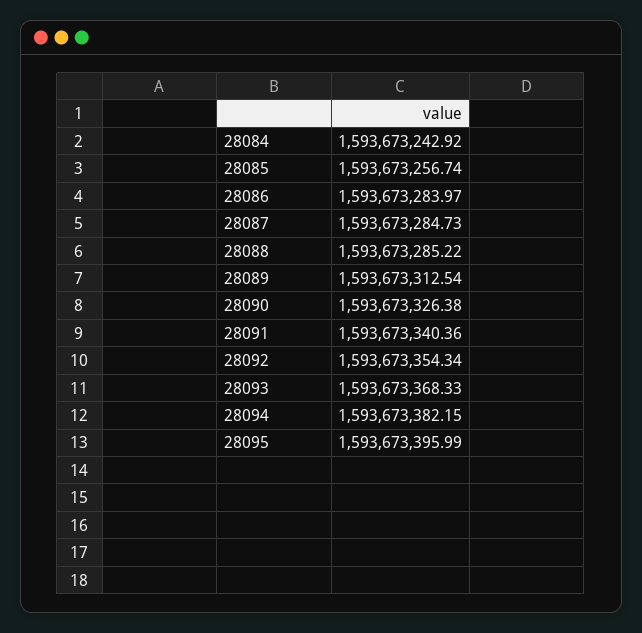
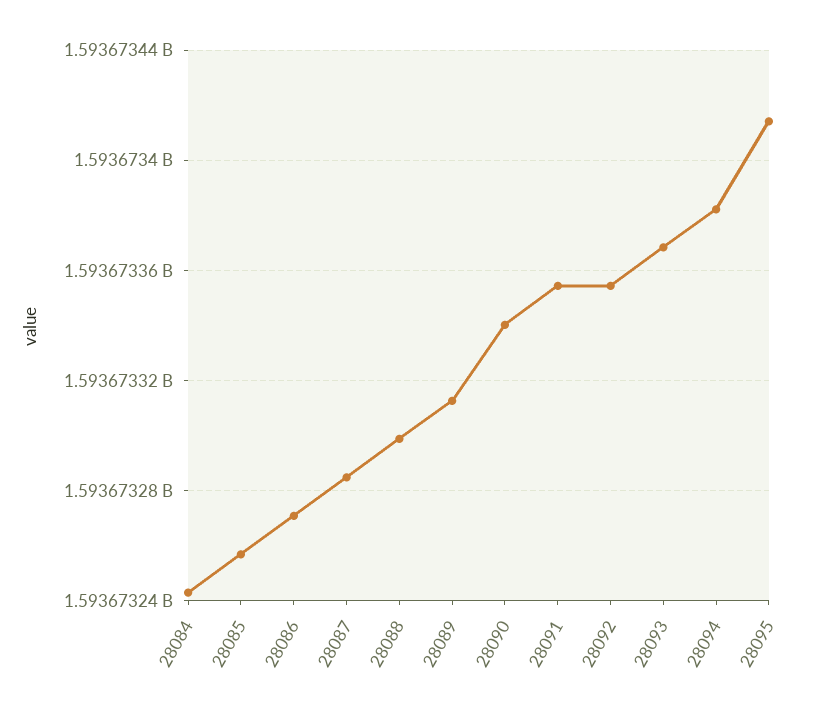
28086: 1593673283.97 -> 1593673270
28088: 1593673285.22 -> 1593673300
28090: 1593673326.38 -> 1593673340
28091: 1593673340.36 -> 1593673355
28095: 1593673395.99 -> 1593673415

